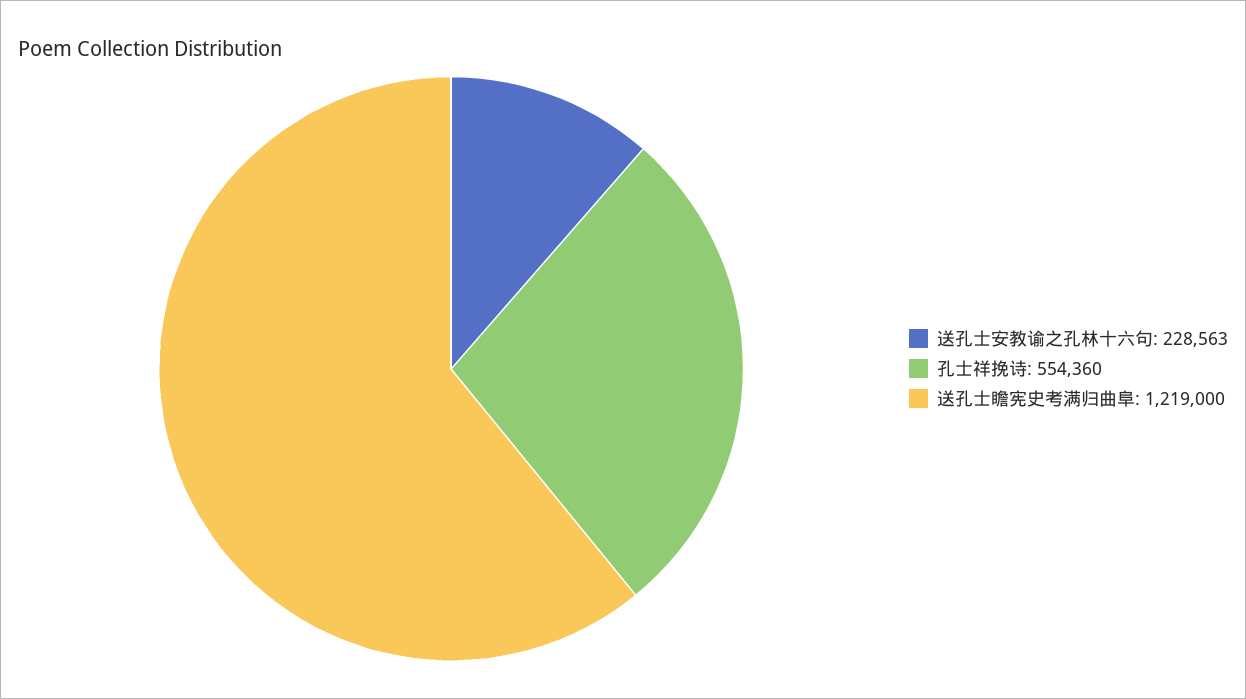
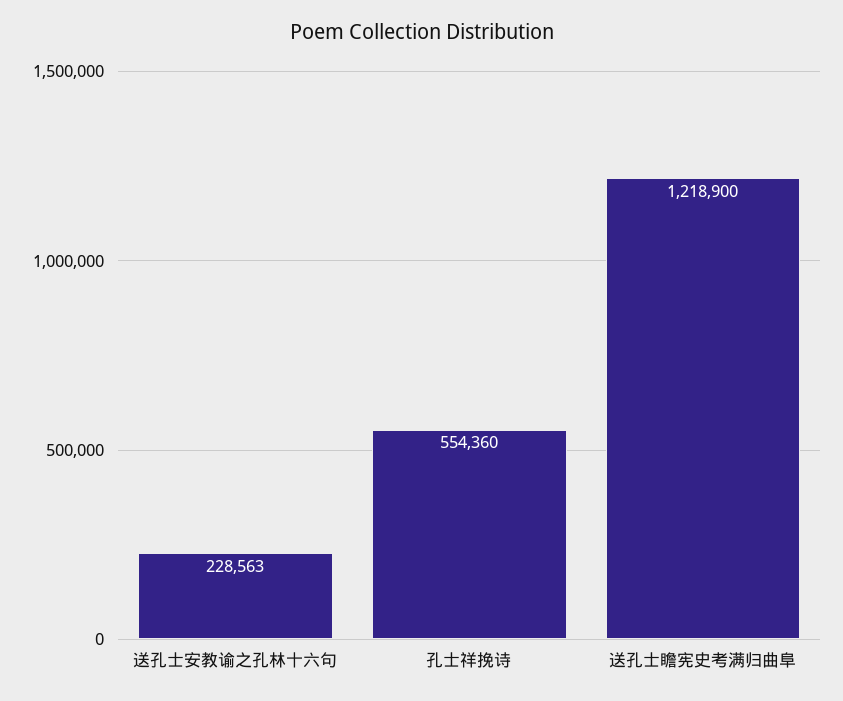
送孔士瞻宪史考满归曲阜: 1219000 -> 1218900

